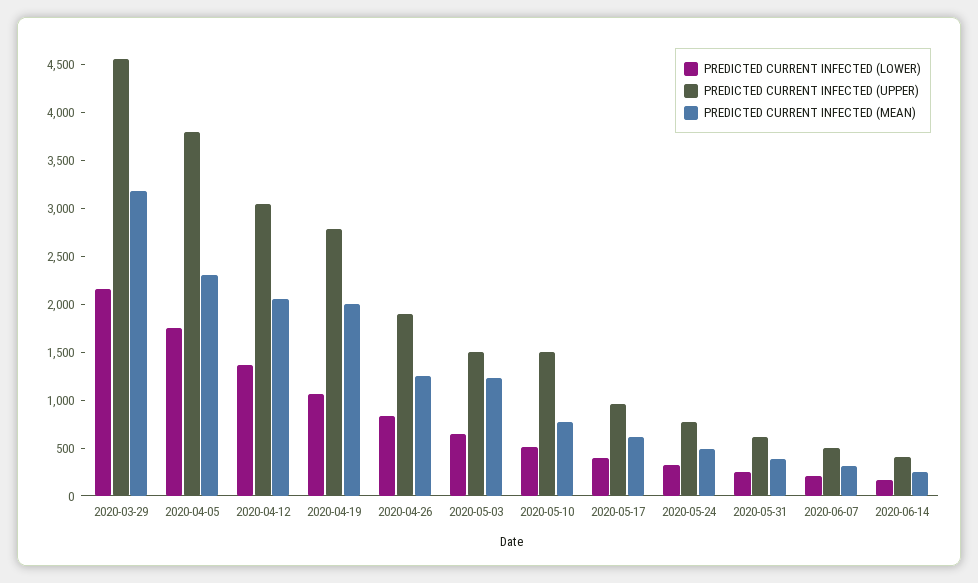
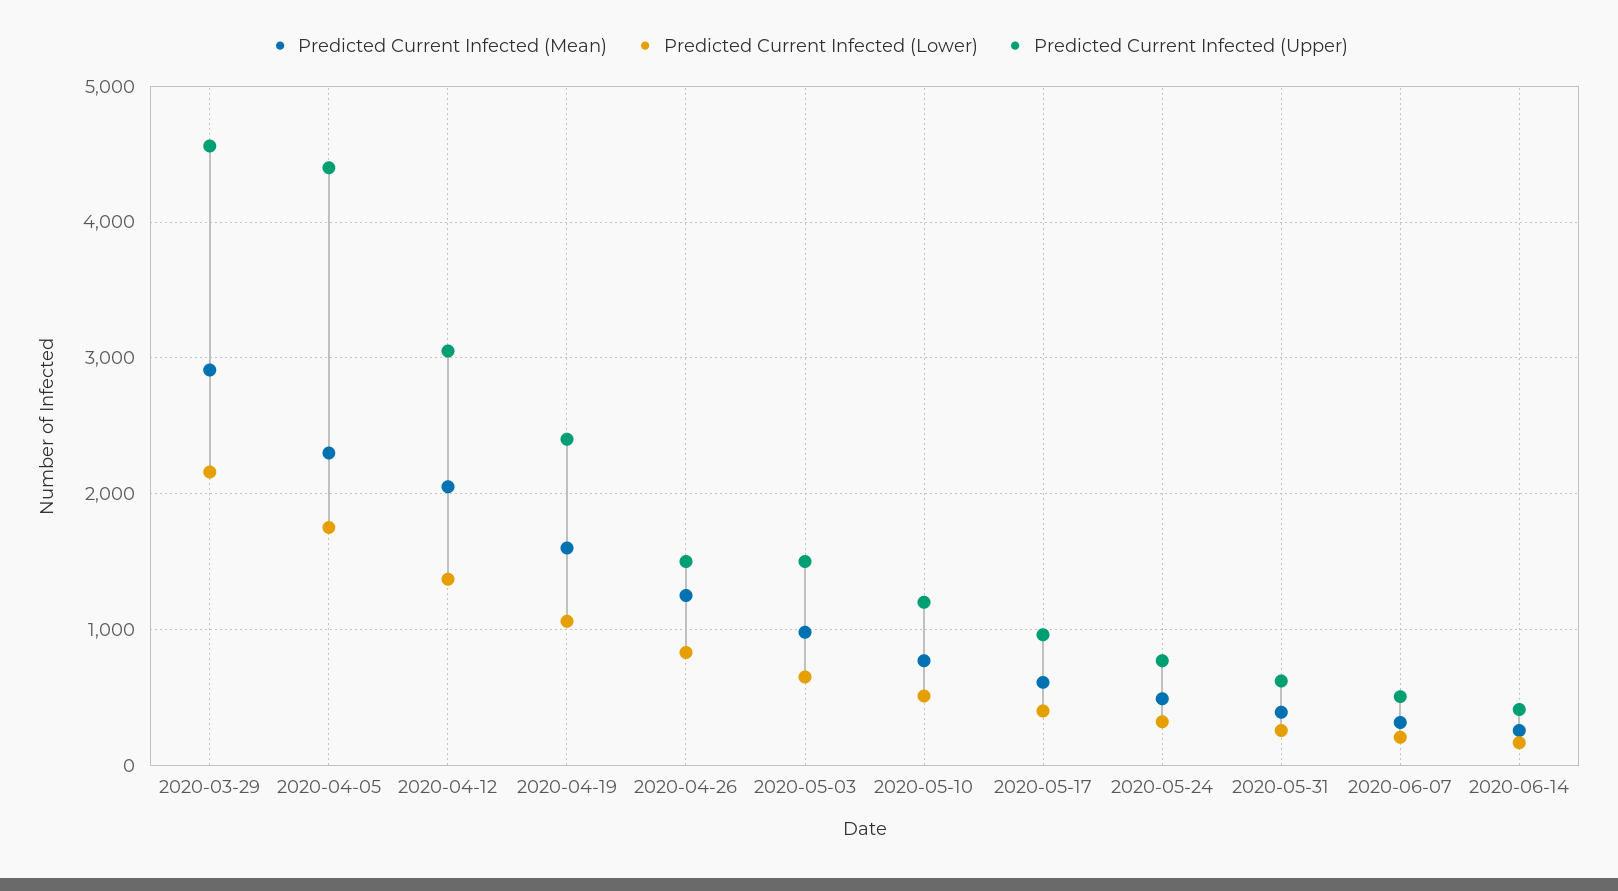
PREDICTED CURRENT INFECTED (MEAN), 2020-03-29: 3200 -> 2900
PREDICTED CURRENT INFECTED (UPPER), 2020-04-05: 3800 -> 4400
PREDICTED CURRENT INFECTED (UPPER), 2020-04-19: 2800 -> 2400
PREDICTED CURRENT INFECTED (MEAN), 2020-04-19: 2000 -> 1600
PREDICTED CURRENT INFECTED (UPPER), 2020-04-26: 1900 -> 1500
PREDICTED CURRENT INFECTED (MEAN), 2020-05-03: 1200 -> 1000
PREDICTED CURRENT INFECTED (UPPER), 2020-05-10: 1500 -> 1200

